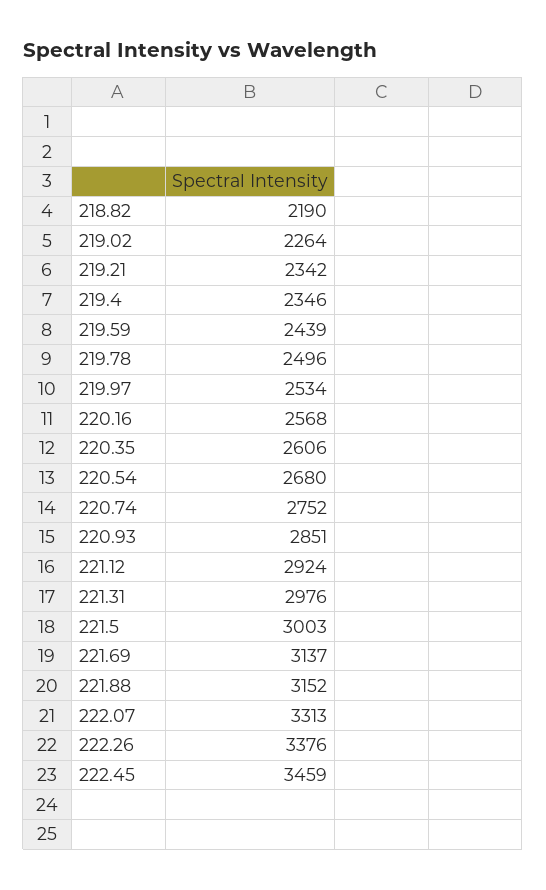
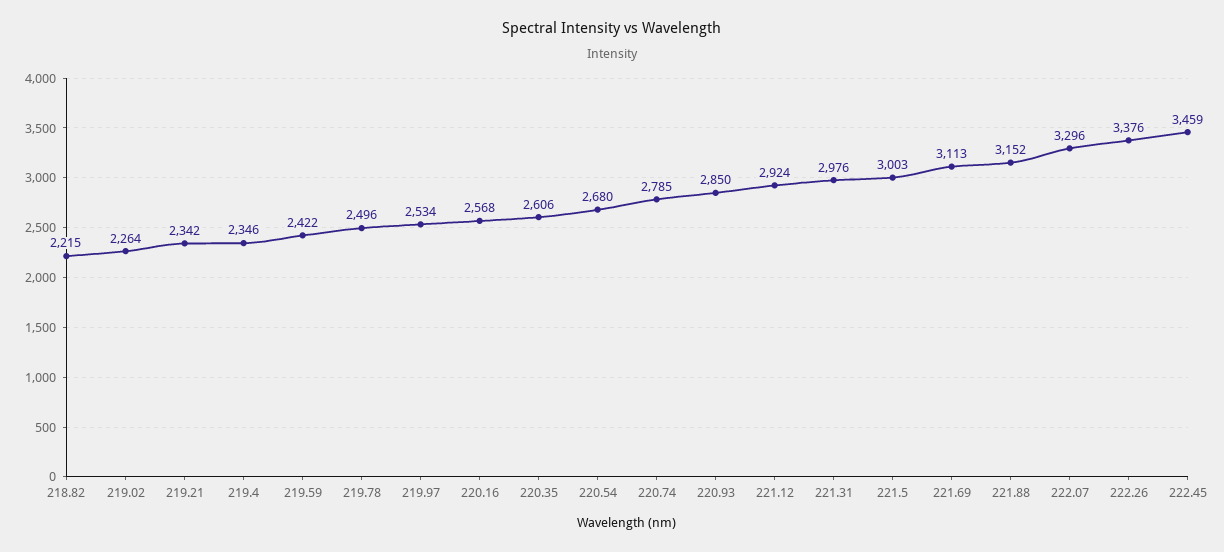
218.82: 2190 -> 2215
219.59: 2439 -> 2422
220.74: 2752 -> 2785
220.93: 2851 -> 2850
221.69: 3137 -> 3113
222.07: 3313 -> 3296

